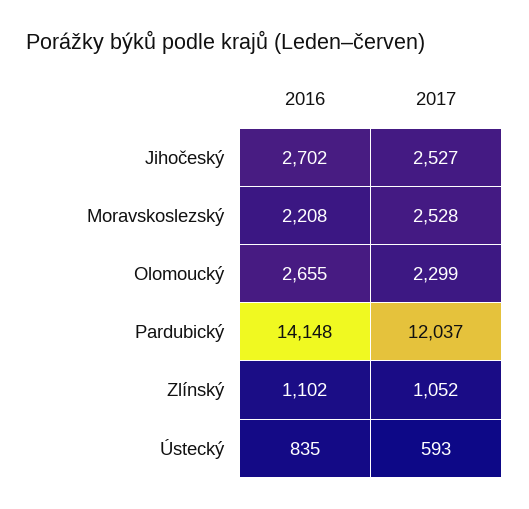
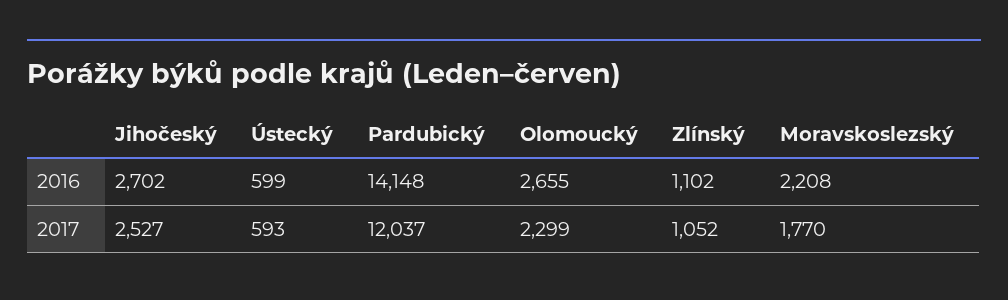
2017, Moravskoslezský: 2528 -> 1770
2016, Ústecký: 835 -> 599

